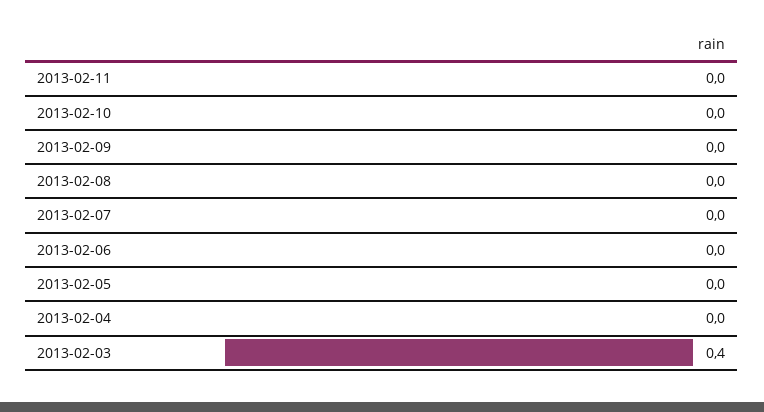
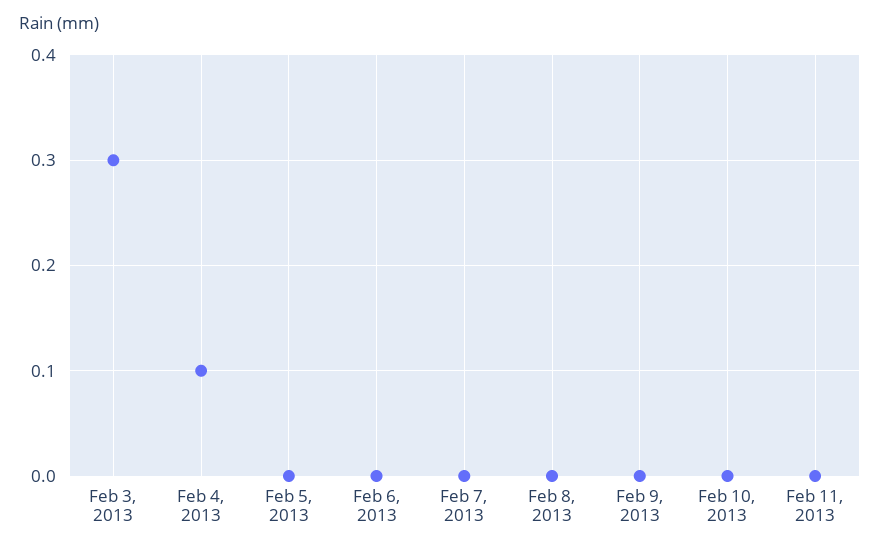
2013-02-04: 0 -> 0.1
2013-02-03: 0.4 -> 0.3

